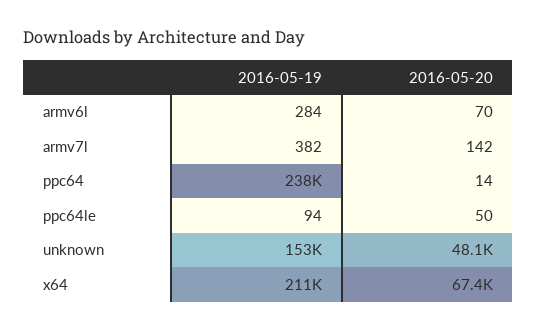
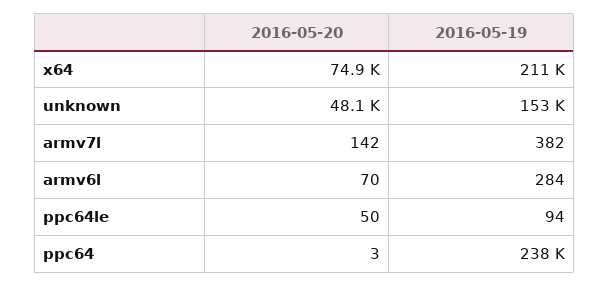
2016-05-20, ppc64: 14 -> 3
2016-05-20, x64: 67400 -> 74900

